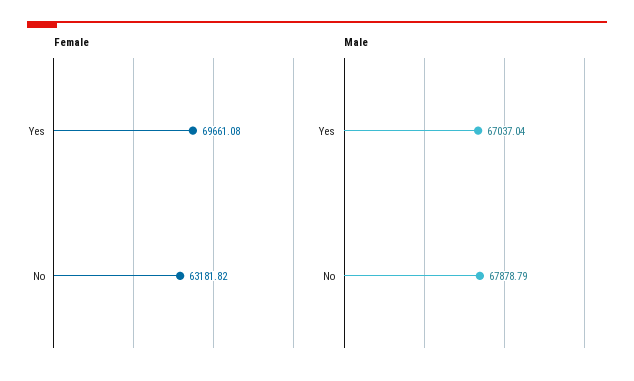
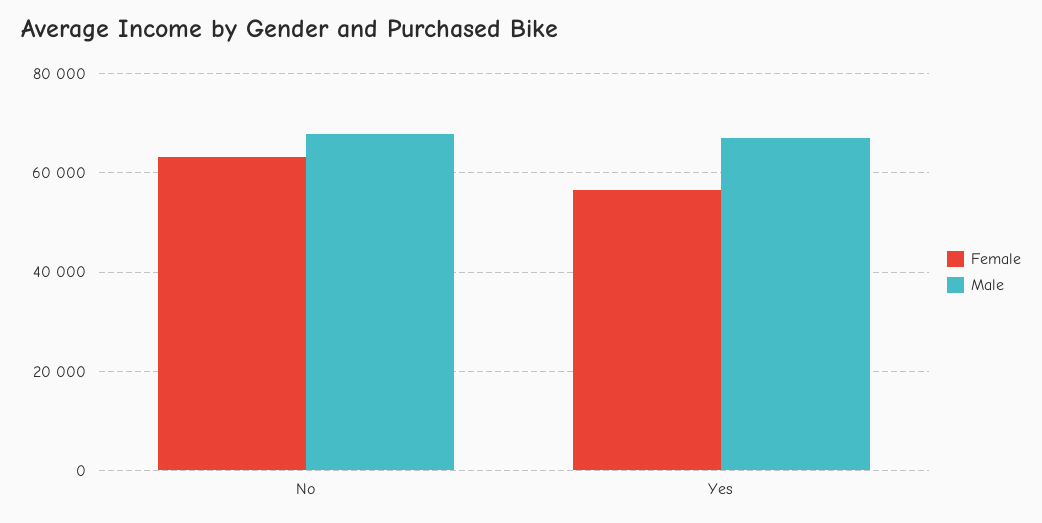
Female, Yes: 69661.08 -> 56000

